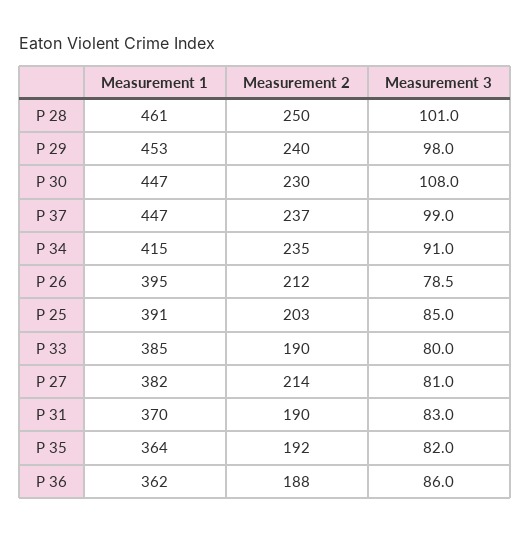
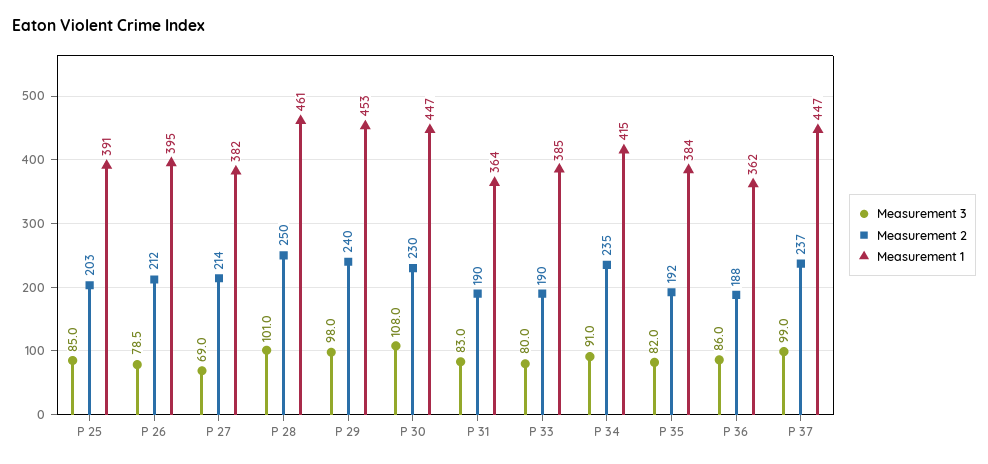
Measurement 3, P 27: 81 -> 69
Measurement 1, P 31: 370 -> 364
Measurement 1, P 35: 364 -> 384

